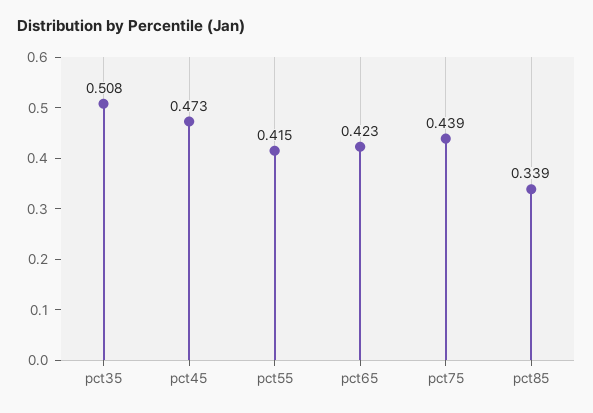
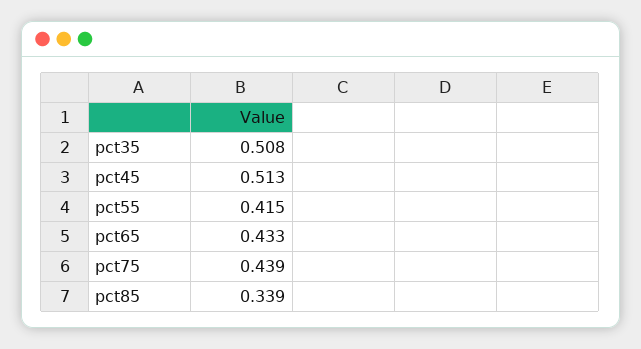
pct45: 0.473 -> 0.513
pct65: 0.423 -> 0.433

